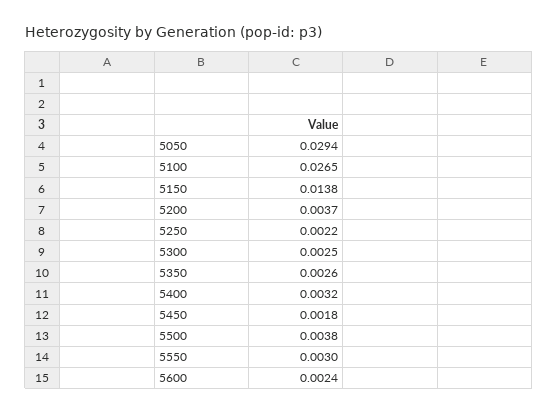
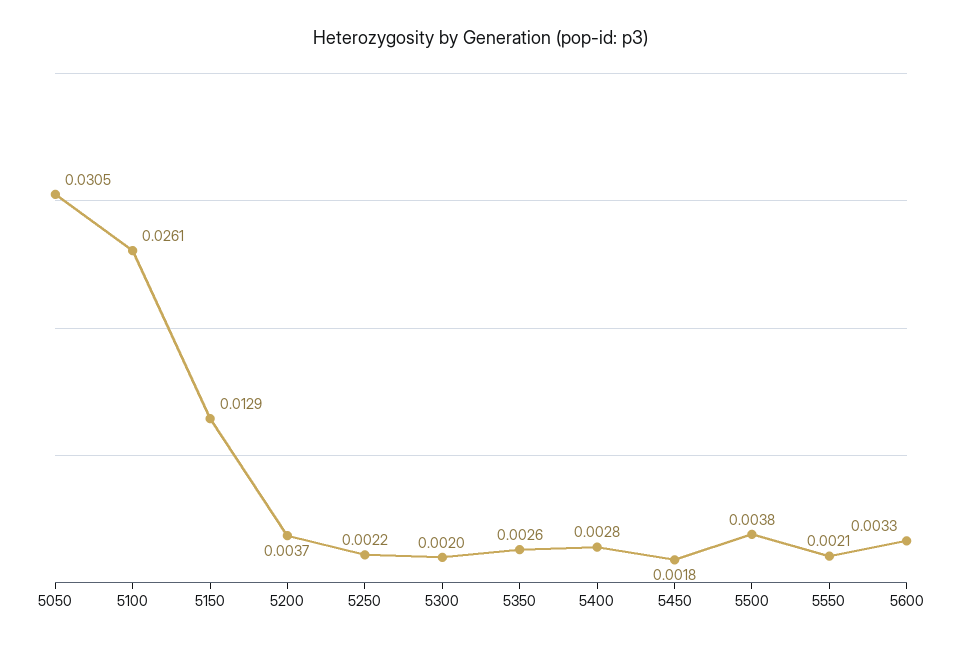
5050: 0.0294 -> 0.0305
5100: 0.0265 -> 0.0261
5150: 0.0138 -> 0.0129
5300: 0.0025 -> 0.002
5400: 0.0032 -> 0.0028
5550: 0.003 -> 0.0021
5600: 0.0024 -> 0.0033

